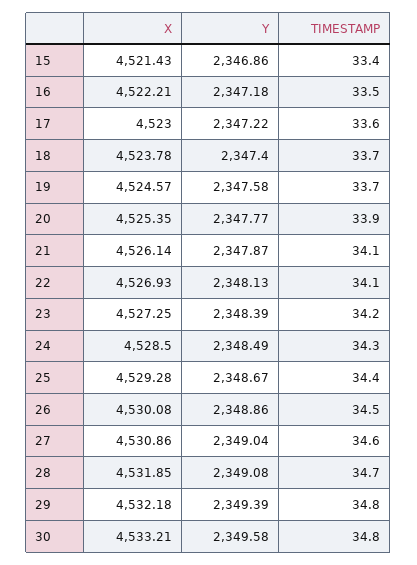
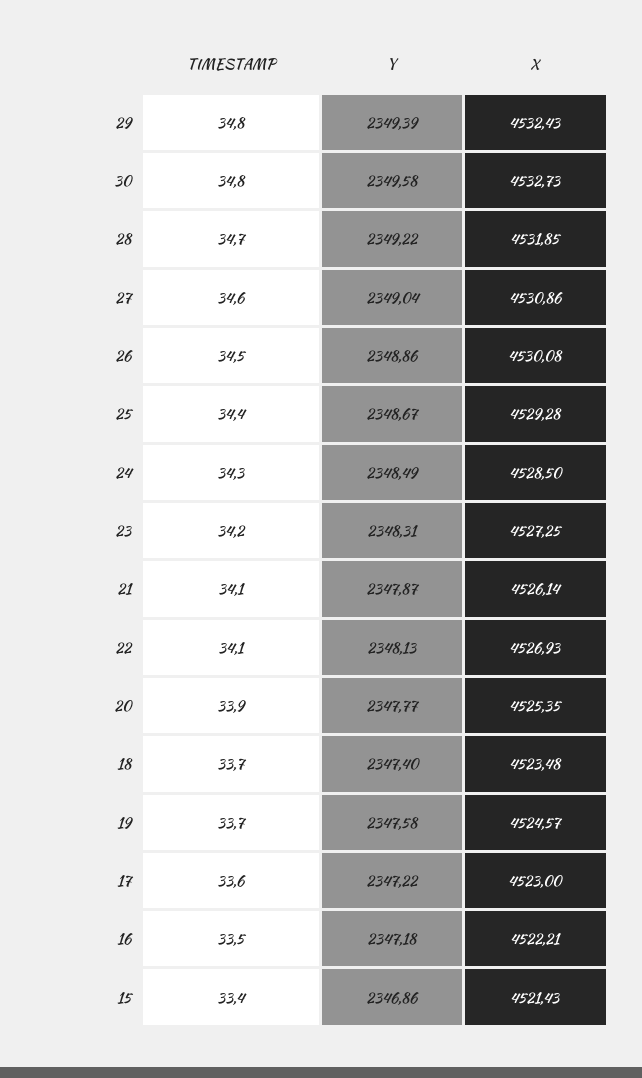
X, 18: 4523.78 -> 4523.48
Y, 23: 2348.39 -> 2348.31
Y, 28: 2349.08 -> 2349.22
X, 29: 4532.18 -> 4532.43
X, 30: 4533.21 -> 4532.73

